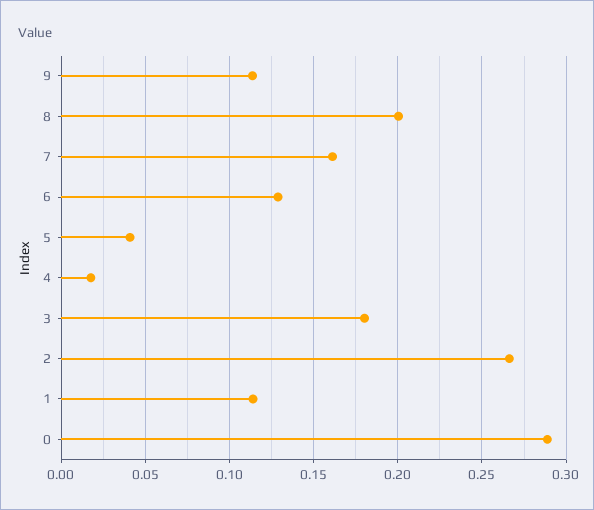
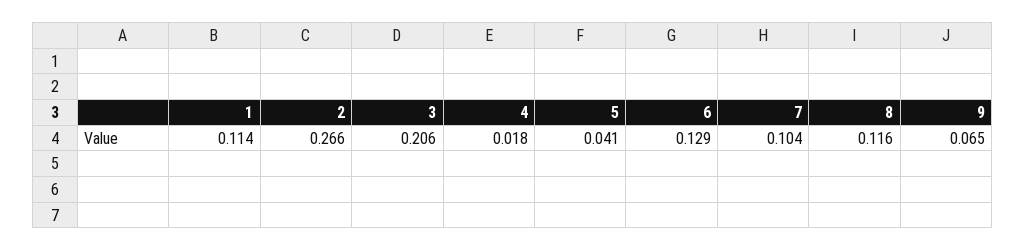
9: 0.115 -> 0.065
8: 0.2 -> 0.116
7: 0.16 -> 0.104
3: 0.18 -> 0.206
0: 0.29 -> none

